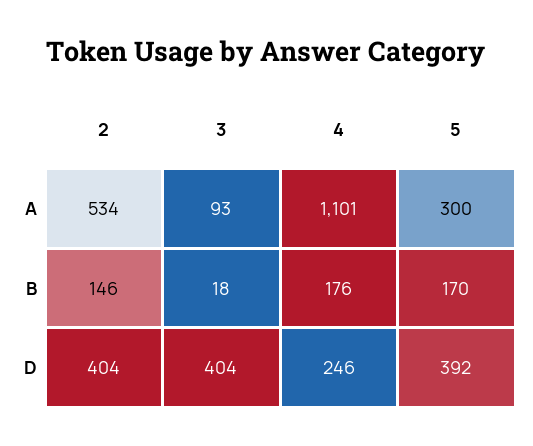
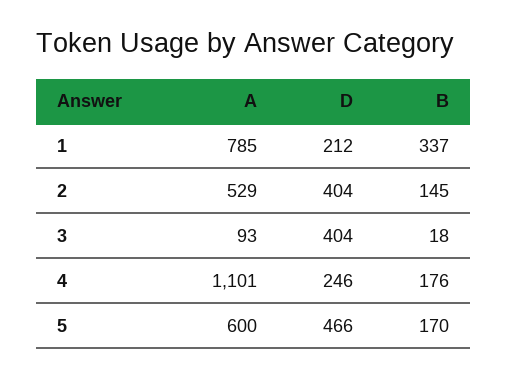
2, A: 534 -> 529
5, A: 300 -> 600
2, B: 146 -> 145
5, D: 392 -> 466
1, A: none -> 785
1, D: none -> 212
1, B: none -> 337

